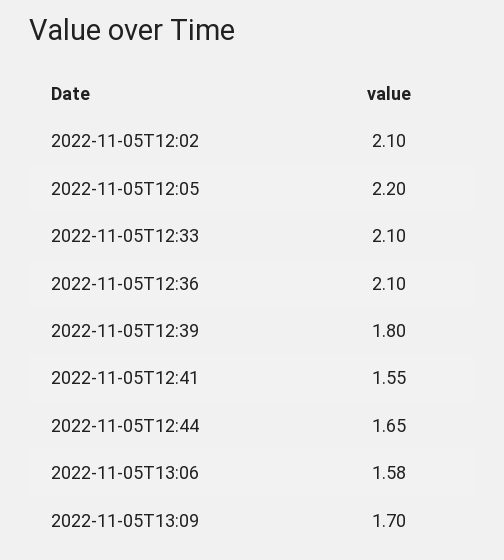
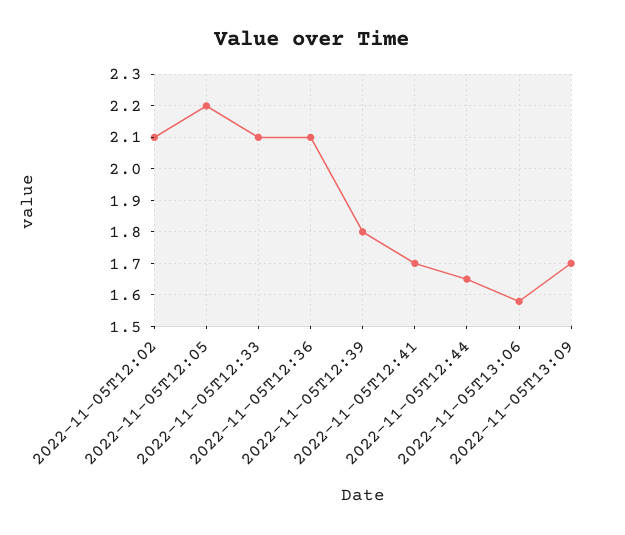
2022-11-05T12:41: 1.55 -> 1.7

